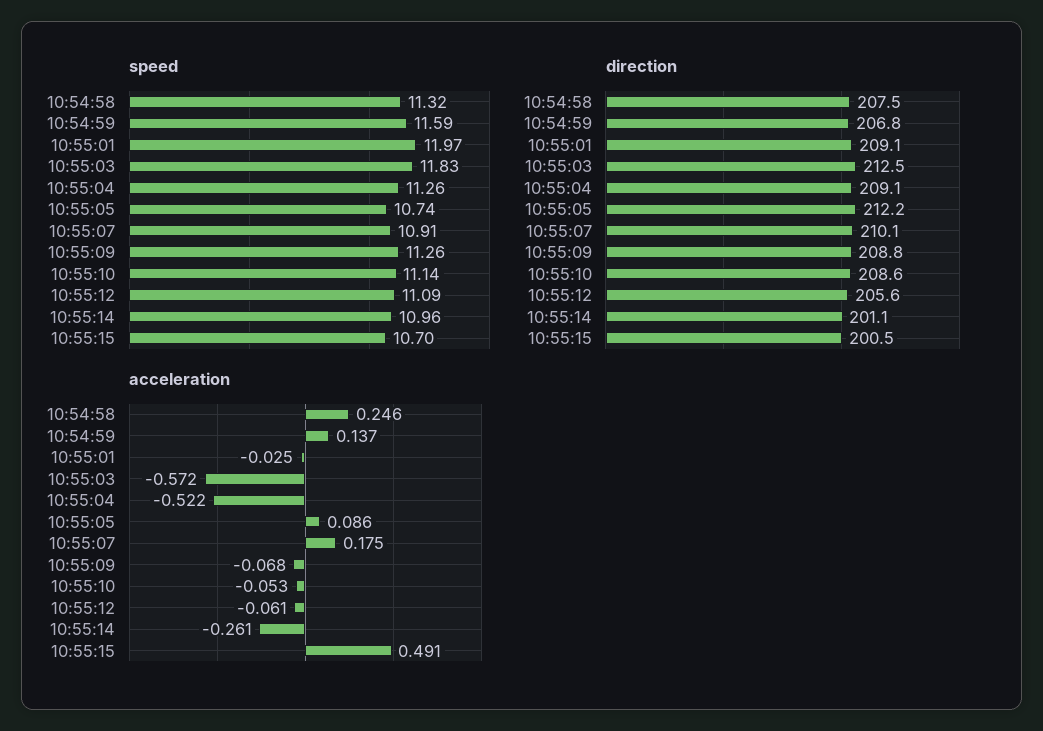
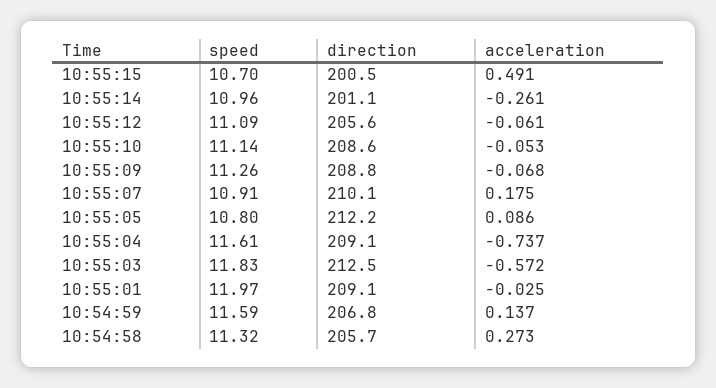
speed, 10:55:04: 11.26 -> 11.61
speed, 10:55:05: 10.74 -> 10.8
direction, 10:54:58: 207.5 -> 205.7
acceleration, 10:54:58: 0.246 -> 0.273
acceleration, 10:55:04: -0.522 -> -0.737

